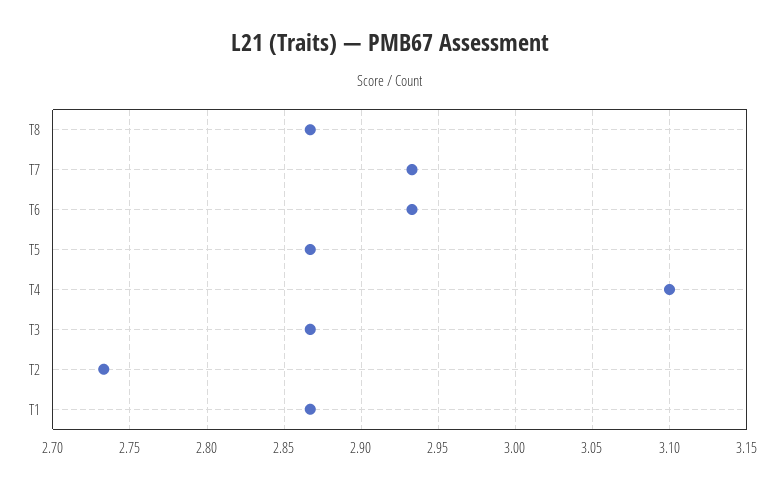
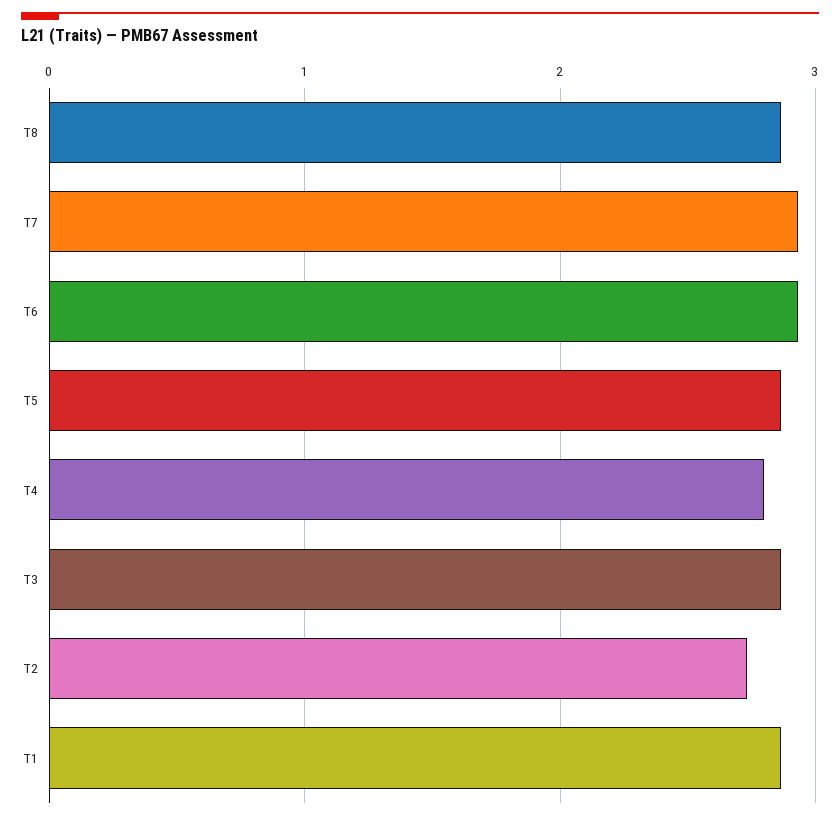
T4: 3.1 -> 2.8

